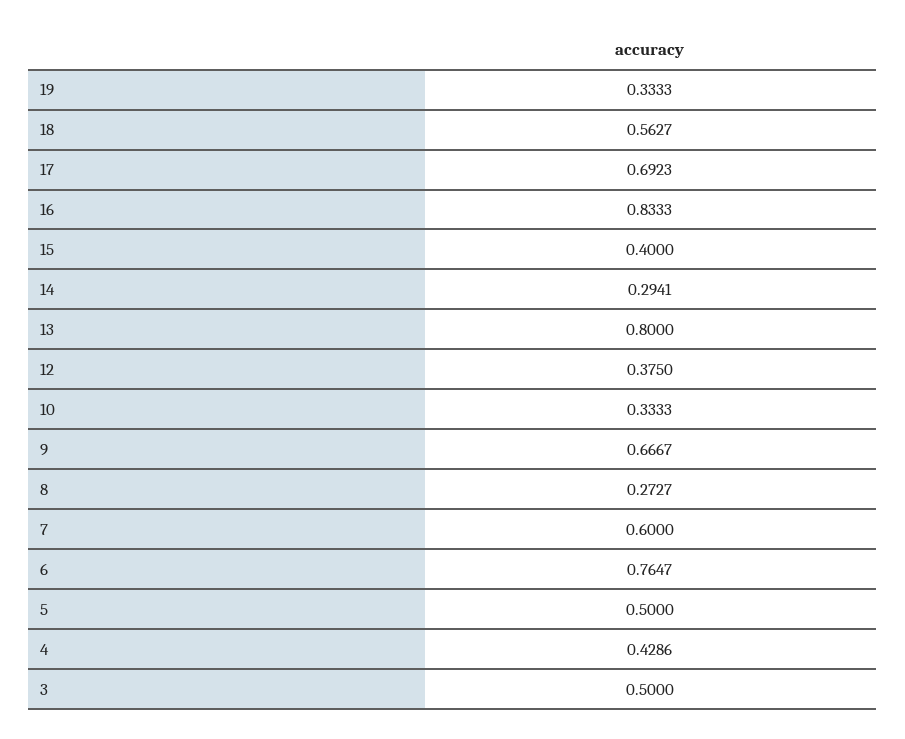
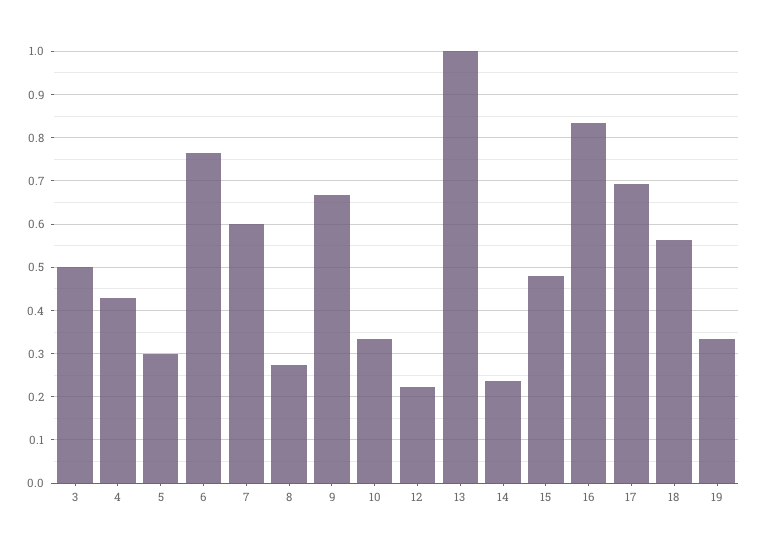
15: 0.4 -> 0.48
14: 0.2941 -> 0.24
13: 0.8 -> 1
12: 0.375 -> 0.22
5: 0.5 -> 0.3

